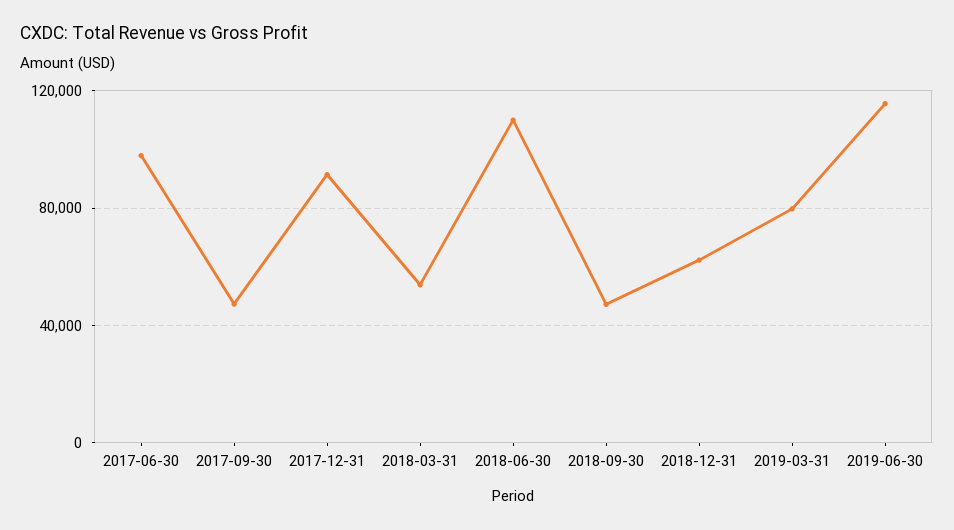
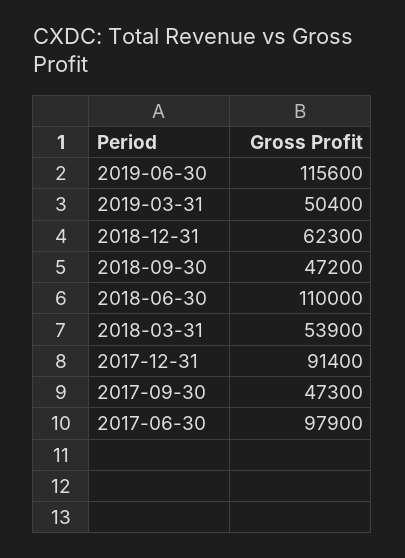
2019-03-31: 80000 -> 50400

